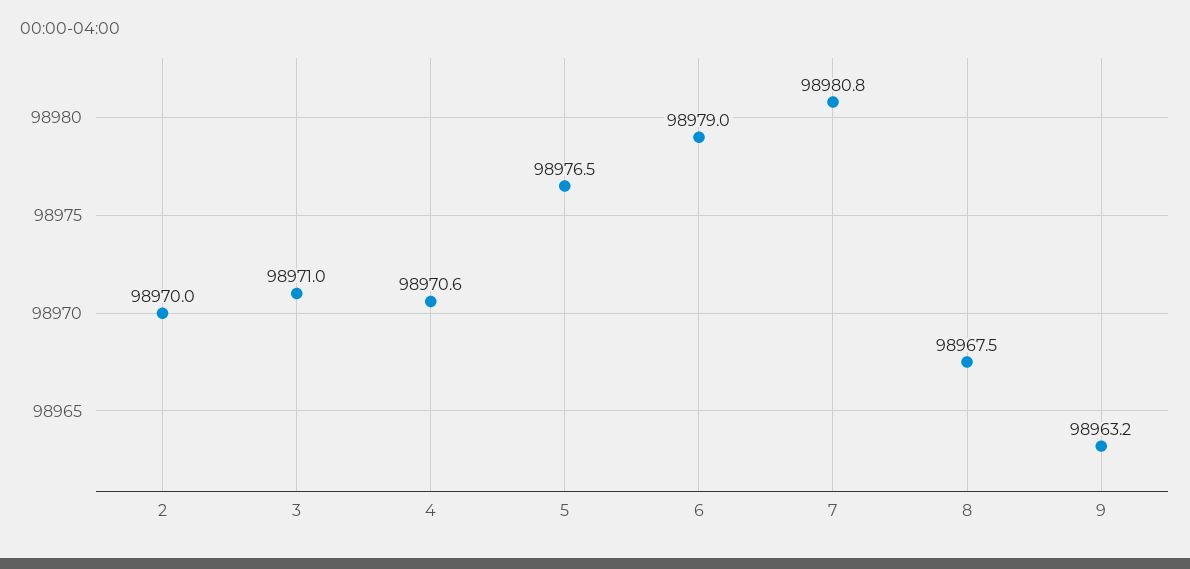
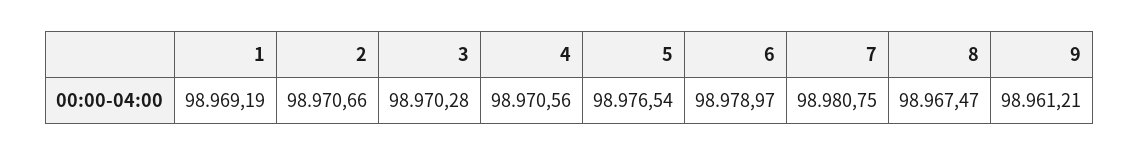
2: 98970 -> 98970.66
3: 98971 -> 98970.28
9: 98963.2 -> 98961.21
1: none -> 98969.19

